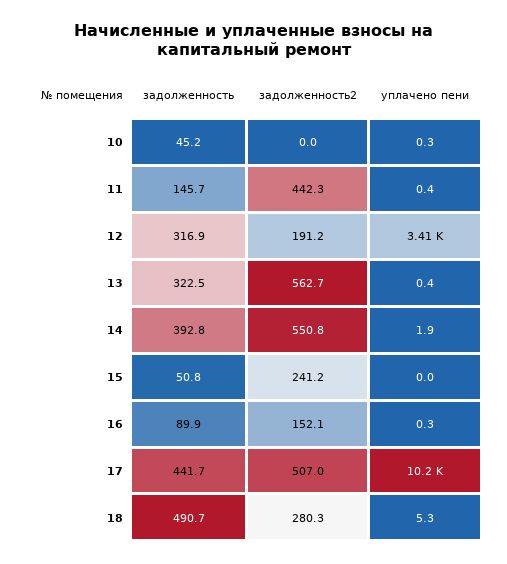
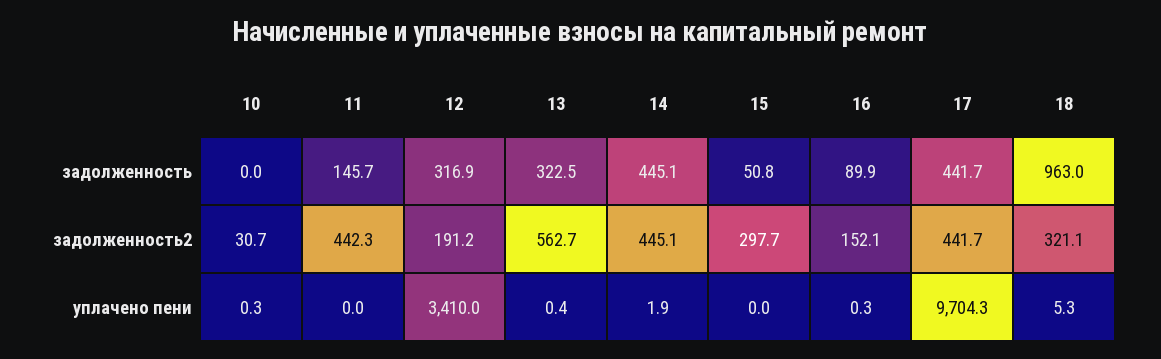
задолженность, 10: 45.2 -> 0
задолженность2, 10: 0 -> 30.7
уплачено пени, 11: 0.4 -> 0
задолженность, 14: 392.8 -> 445.1
задолженность2, 14: 550.8 -> 445.1
задолженность2, 15: 241.2 -> 297.7
задолженность2, 17: 507 -> 441.7
уплачено пени, 17: 10200 -> 9704.3
задолженность, 18: 490.7 -> 963
задолженность2, 18: 280.3 -> 321.1

